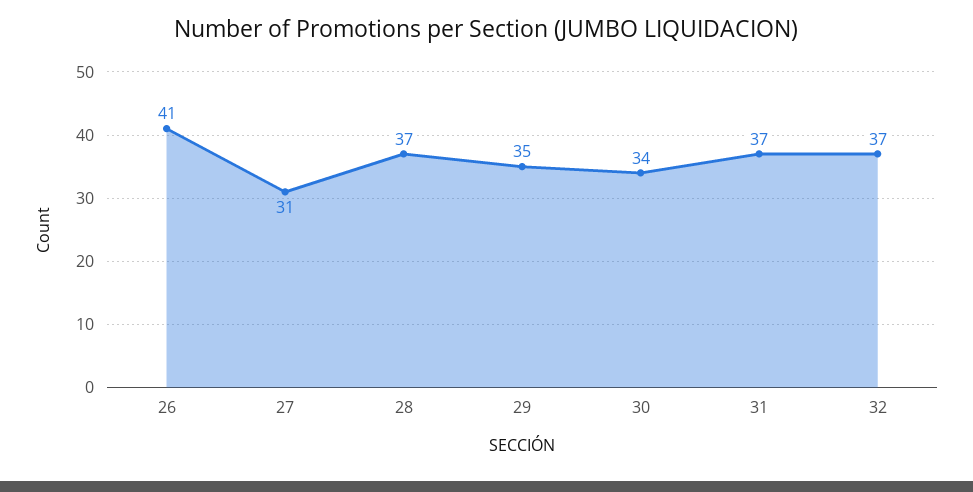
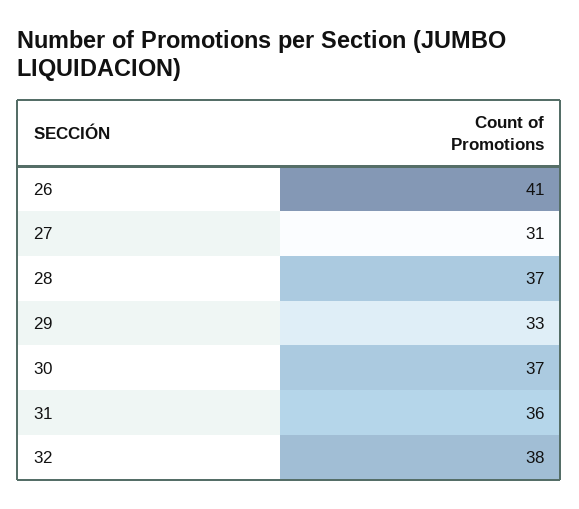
29: 35 -> 33
30: 34 -> 37
31: 37 -> 36
32: 37 -> 38

